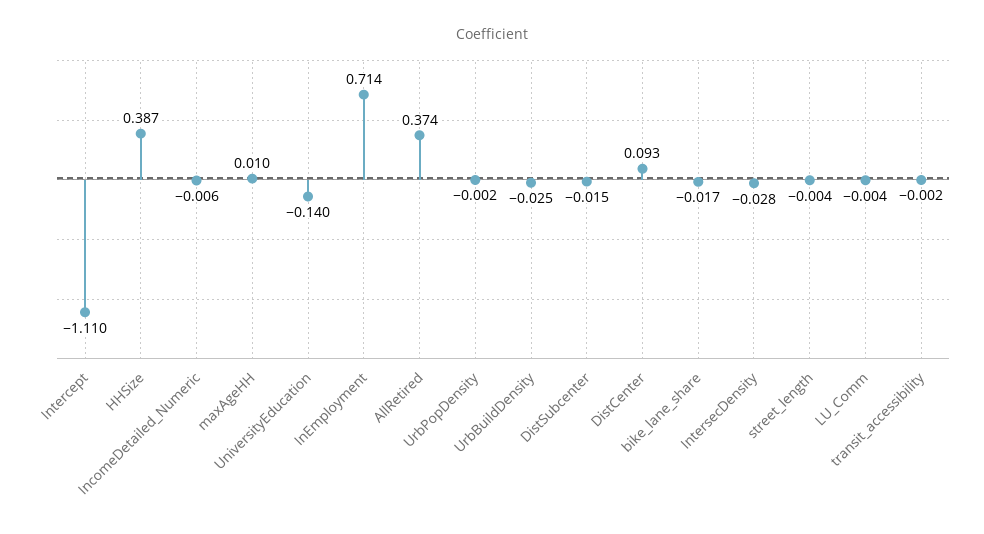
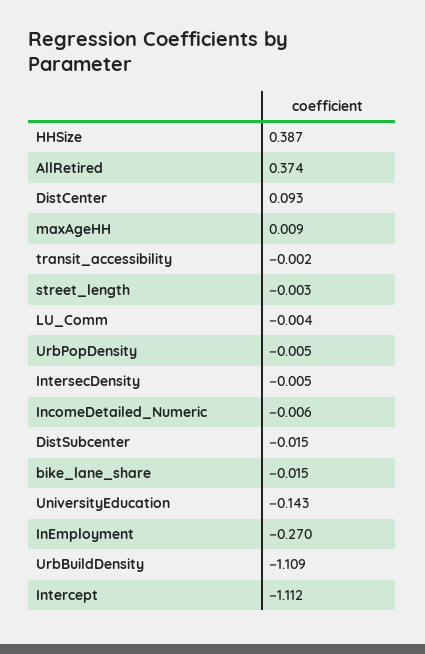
Intercept: -1.11 -> -1.112
maxAgeHH: 0.01 -> 0.009
UniversityEducation: -0.14 -> -0.143
InEmployment: 0.714 -> -0.27
UrbPopDensity: -0.002 -> -0.005
UrbBuildDensity: -0.025 -> -1.109
bike_lane_share: -0.017 -> -0.015
IntersecDensity: -0.028 -> -0.005
street_length: -0.004 -> -0.003

